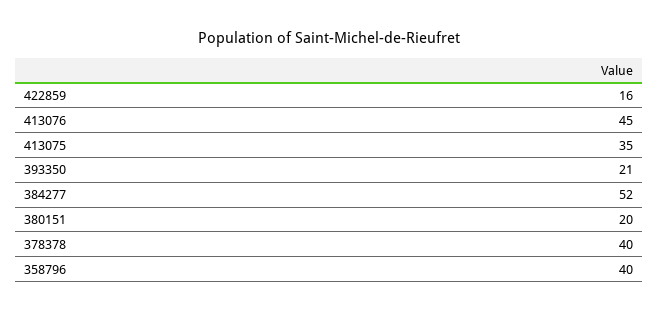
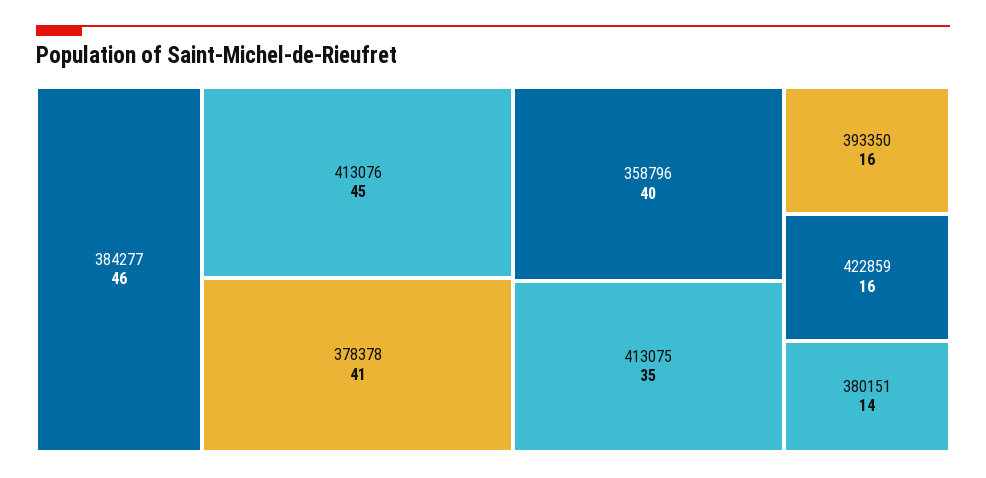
393350: 21 -> 16
384277: 52 -> 46
380151: 20 -> 14
378378: 40 -> 41

